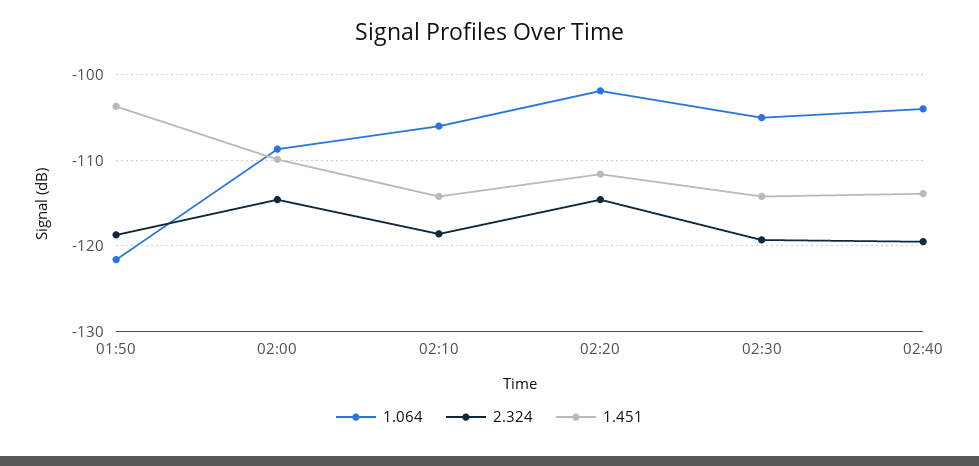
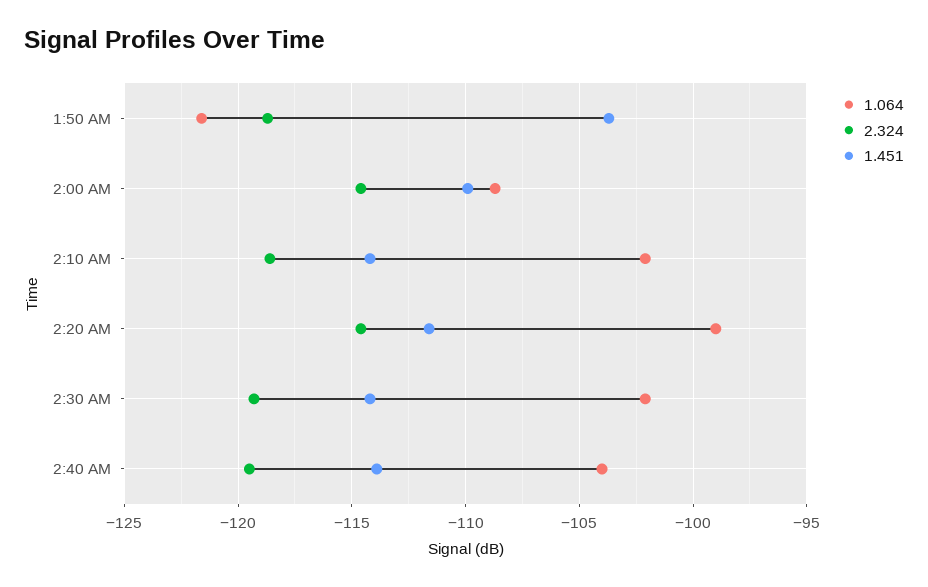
1.064, 02:10: -106 -> -102
1.064, 02:20: -102 -> -99
1.064, 02:30: -105 -> -102

